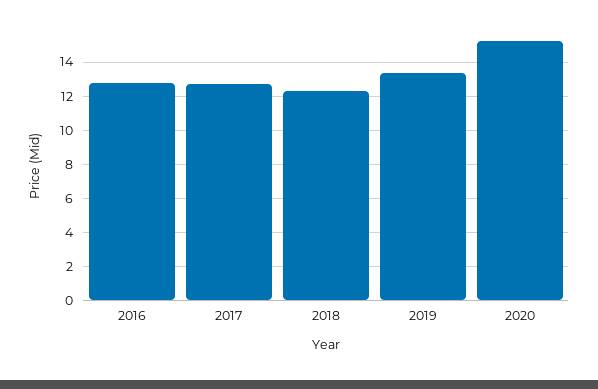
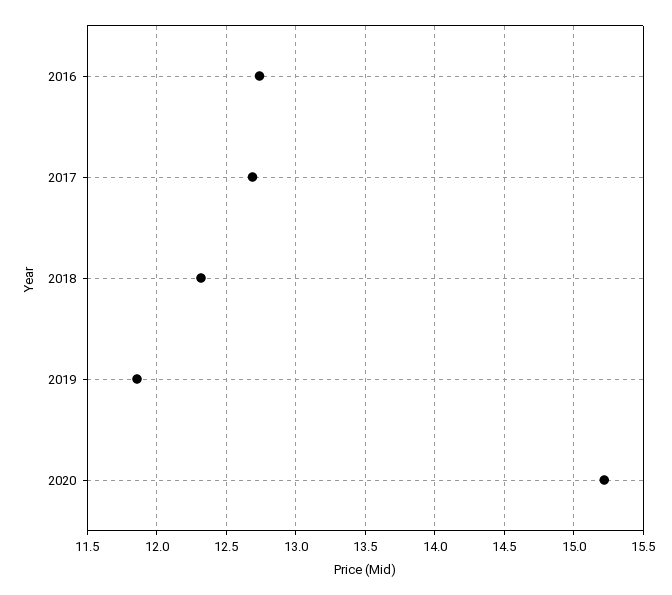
2019: 13.5 -> 11.85

